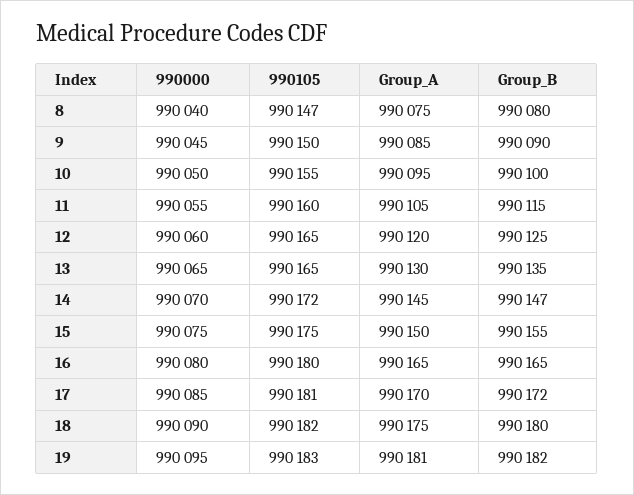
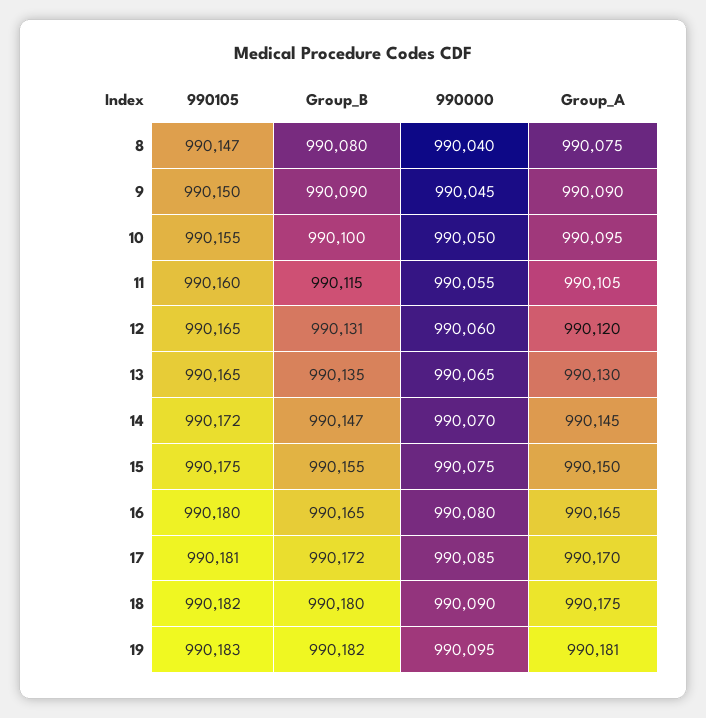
Group_A, 9: 990085 -> 990090
Group_B, 12: 990125 -> 990131

